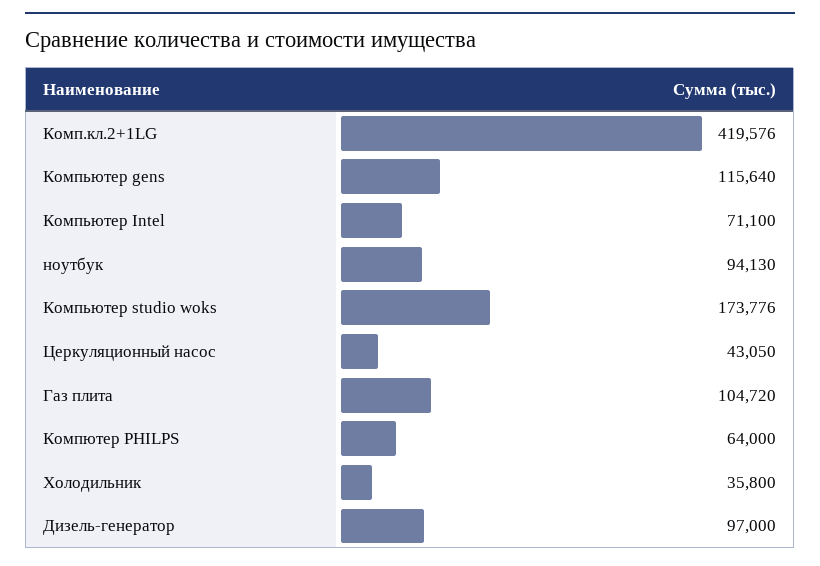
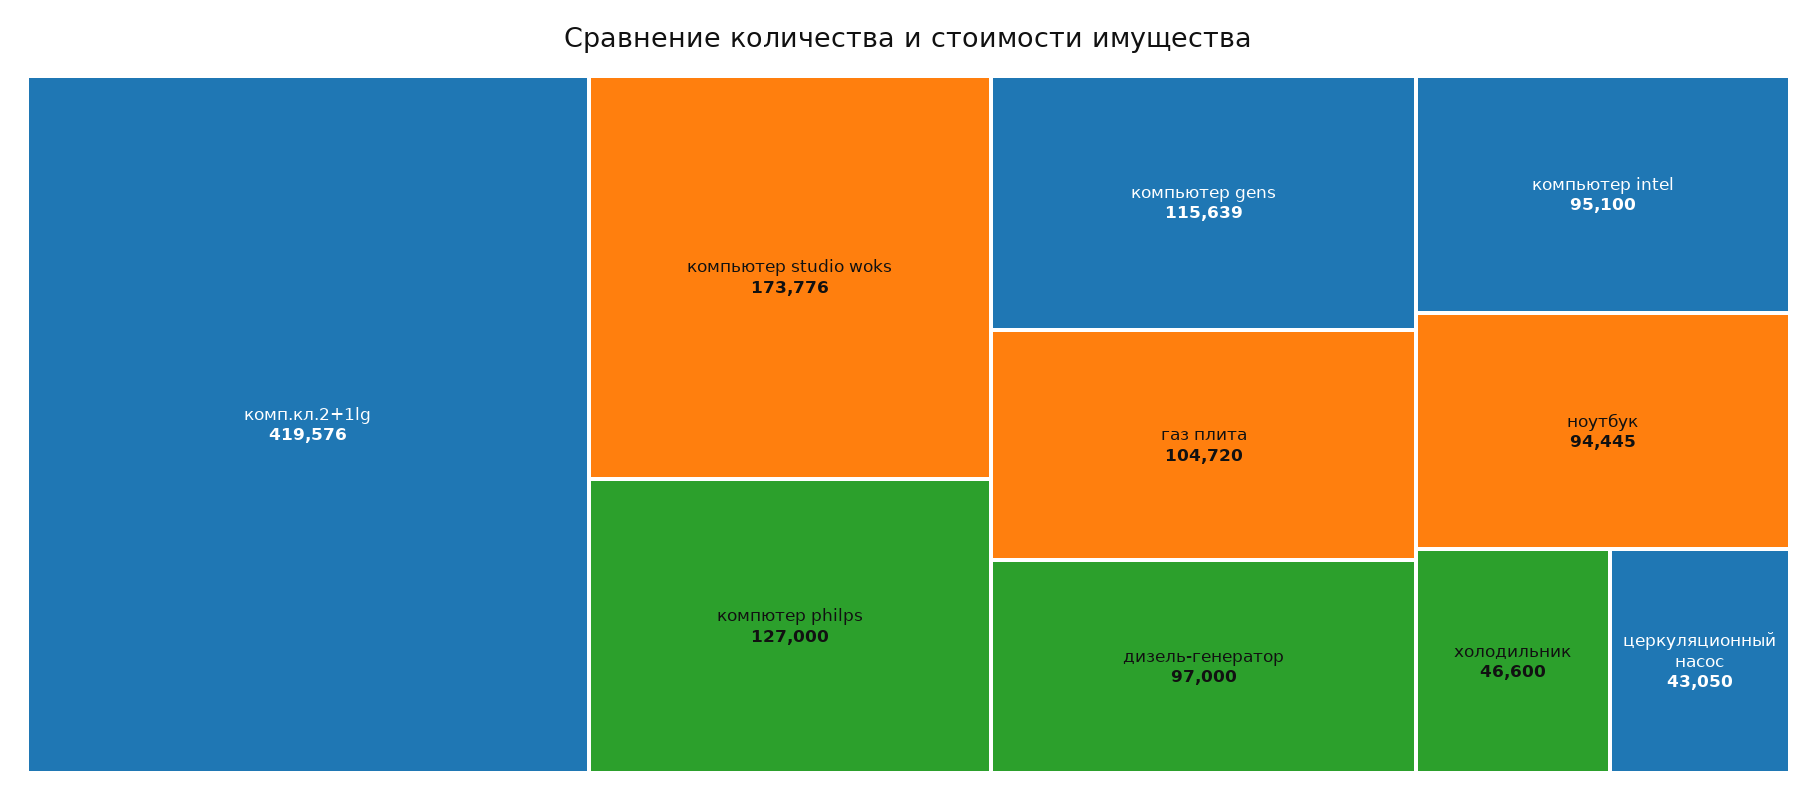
Компьютер gens: 115640 -> 115639
Компьютер Intel: 71100 -> 95100
ноутбук: 94130 -> 94445
Компютер PHILPS: 64000 -> 127000
Холодильник: 35800 -> 46600

